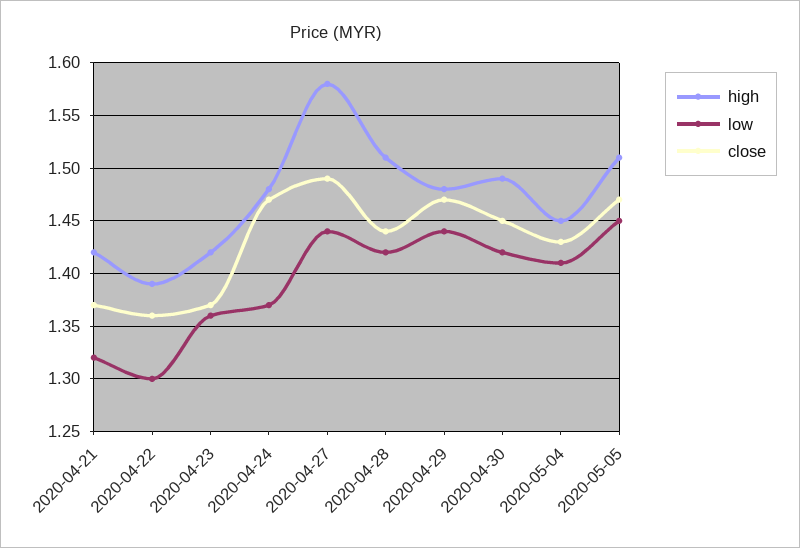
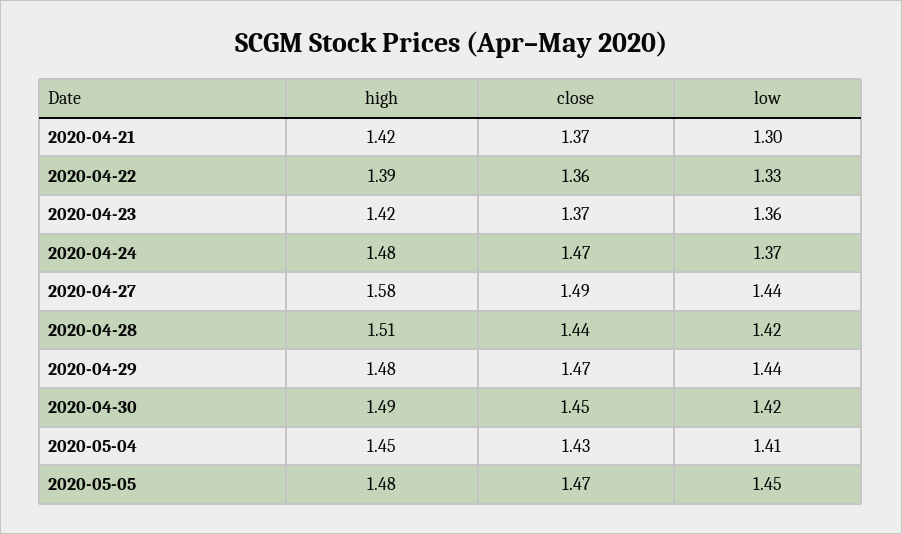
low, 2020-04-21: 1.32 -> 1.3
low, 2020-04-22: 1.3 -> 1.33
high, 2020-05-05: 1.51 -> 1.48

